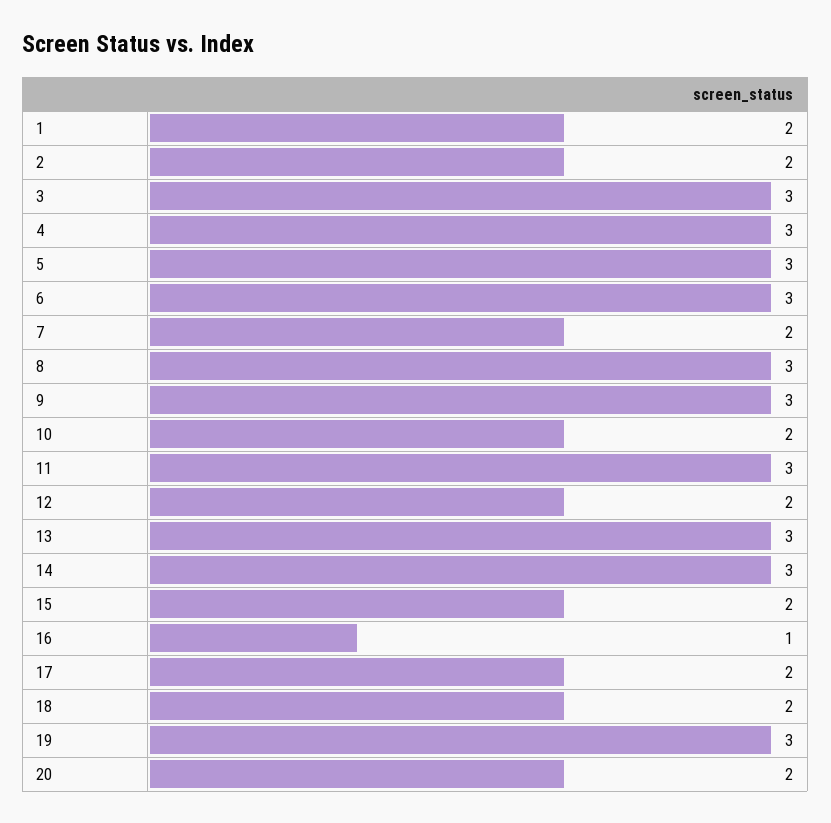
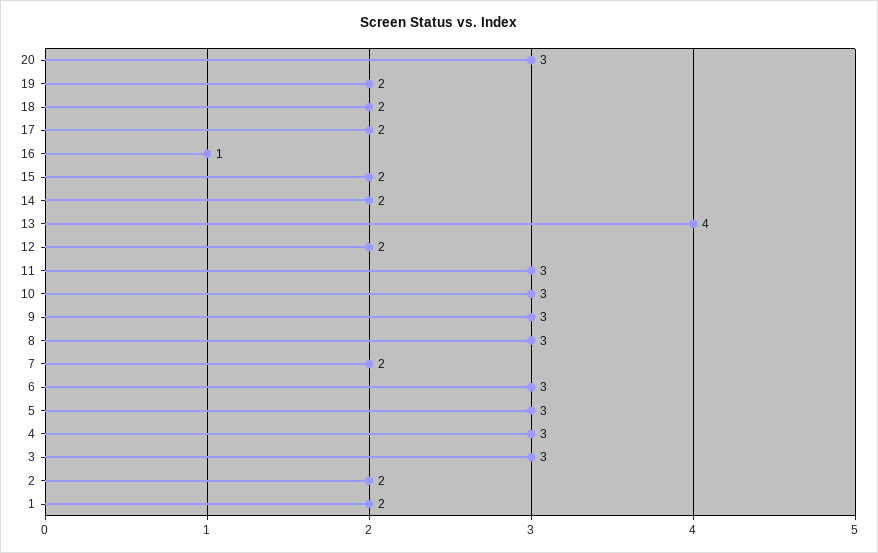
10: 2 -> 3
13: 3 -> 4
14: 3 -> 2
19: 3 -> 2
20: 2 -> 3

